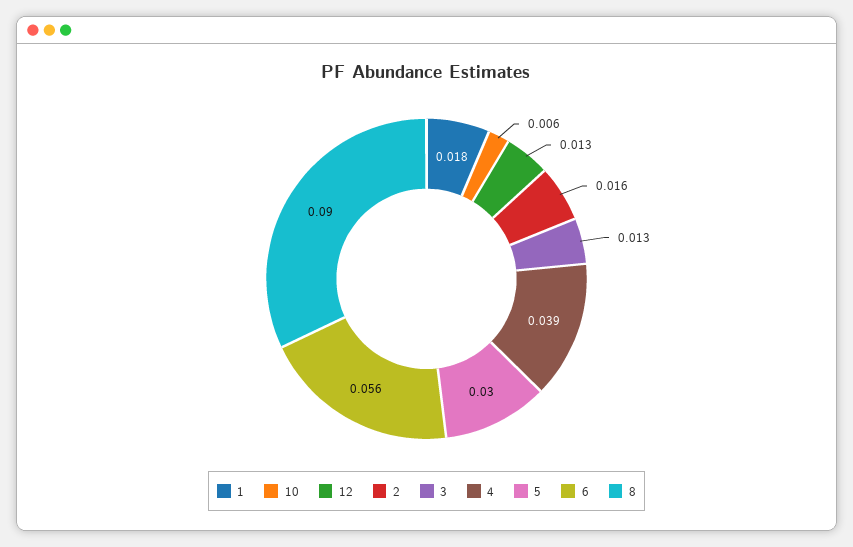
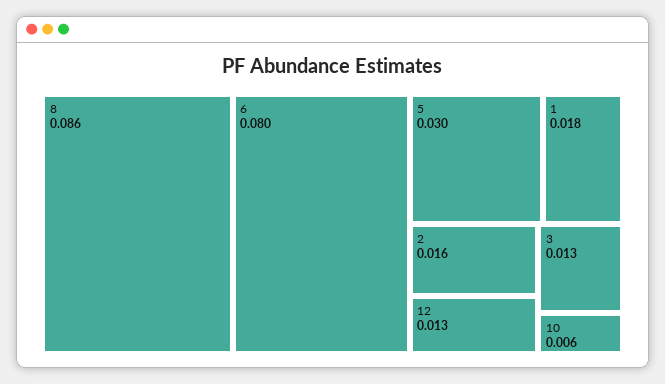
4: 0.039 -> none
6: 0.056 -> 0.08
8: 0.09 -> 0.086

